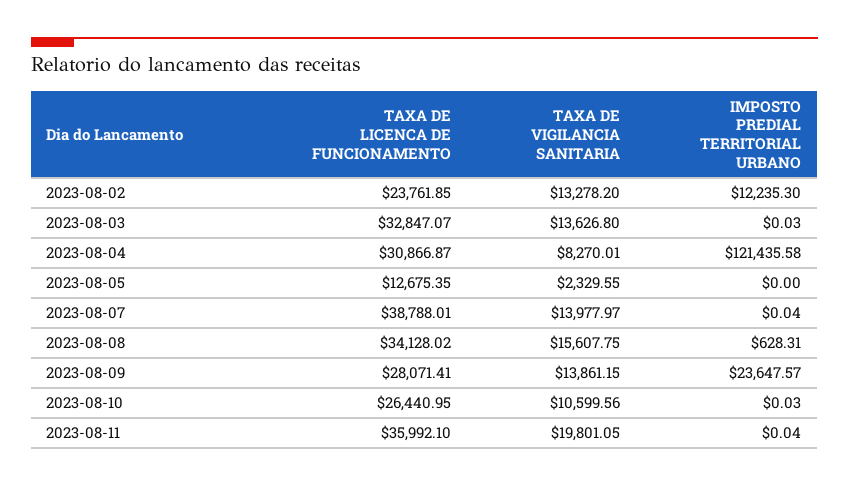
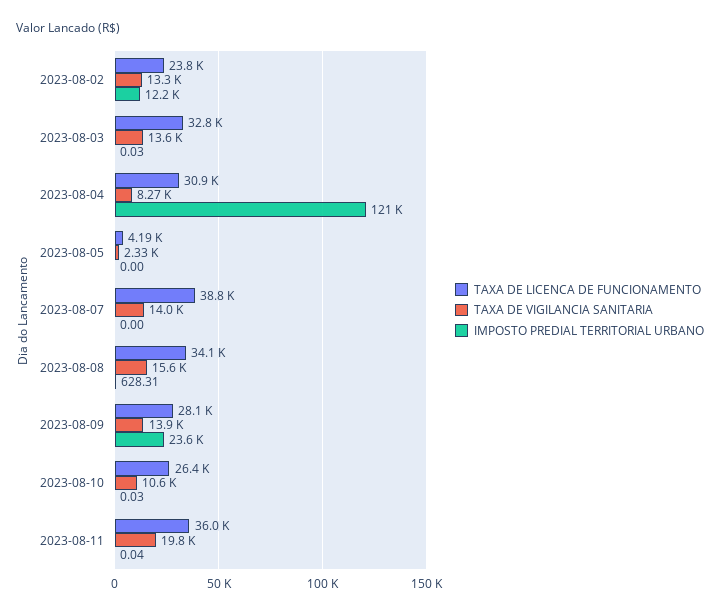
TAXA DE LICENCA DE FUNCIONAMENTO, 2023-08-05: 12675.35 -> 4190
IMPOSTO PREDIAL TERRITORIAL URBANO, 2023-08-07: 0.04 -> 0

